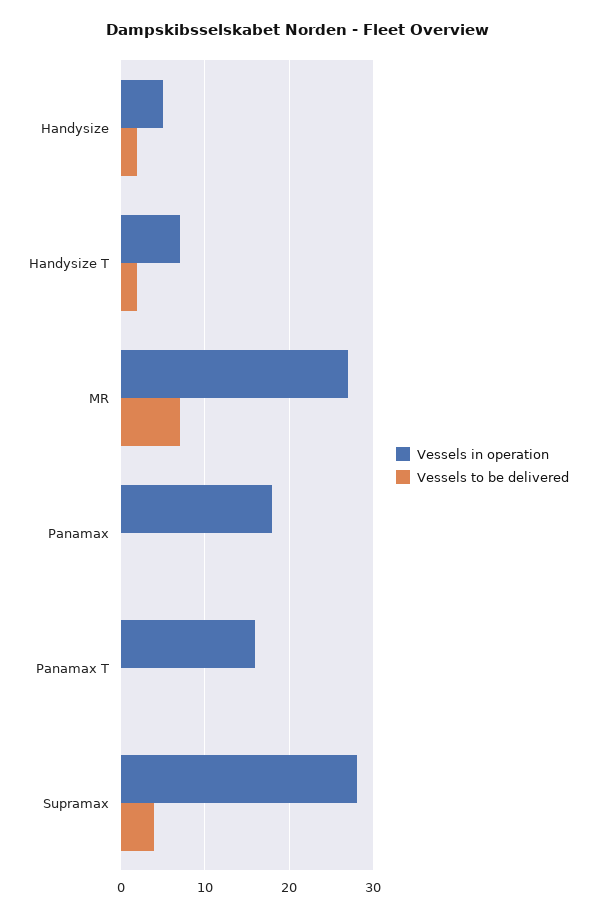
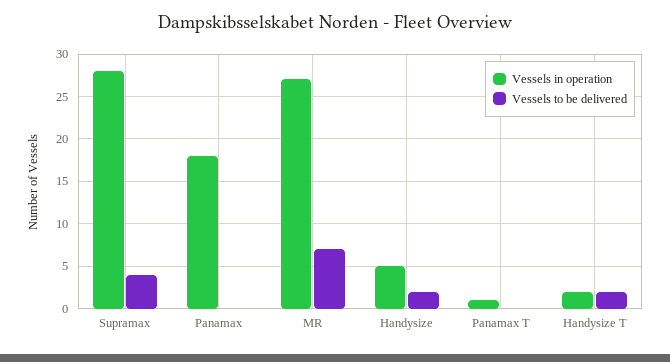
Vessels in operation, Handysize T: 7 -> 2
Vessels in operation, Panamax T: 16 -> 1

